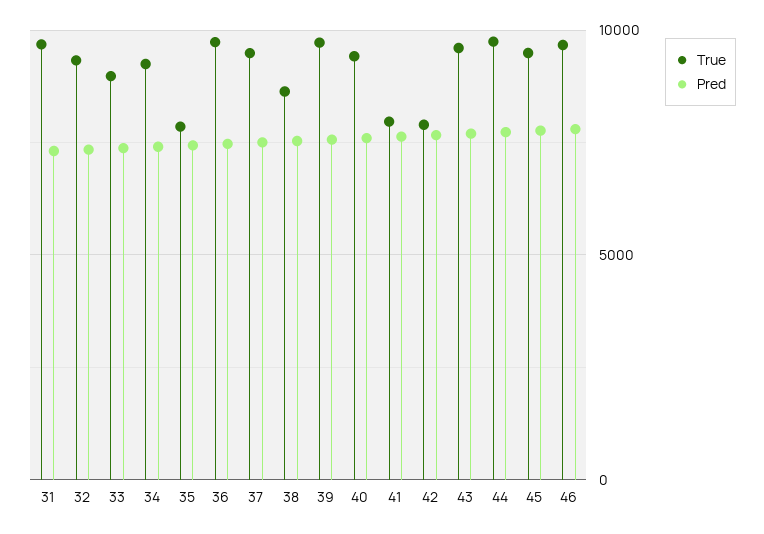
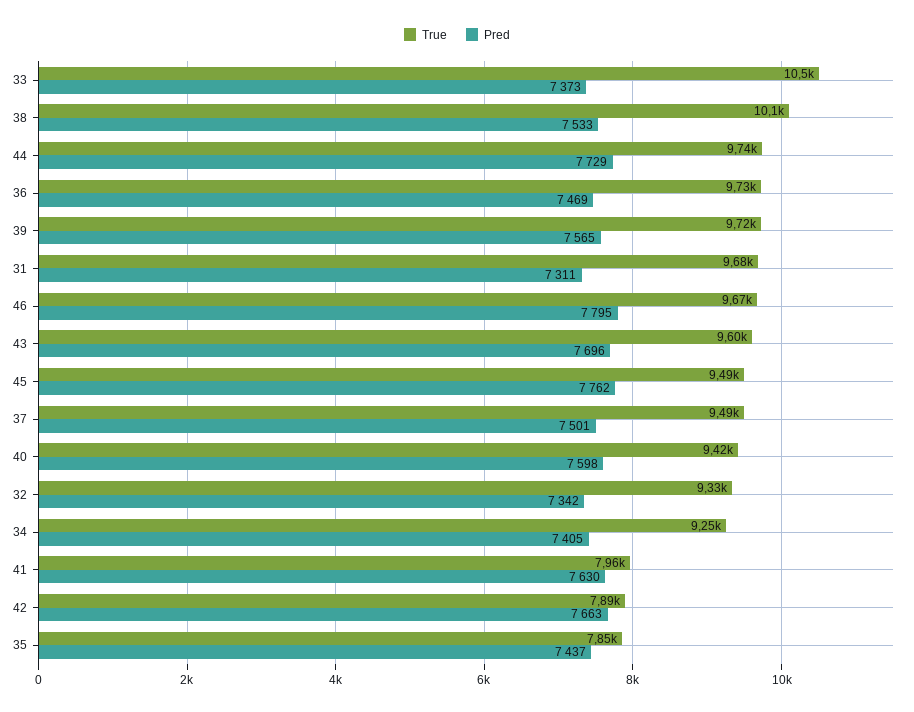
True, 33: 9000 -> 10500
True, 38: 8500 -> 10100

